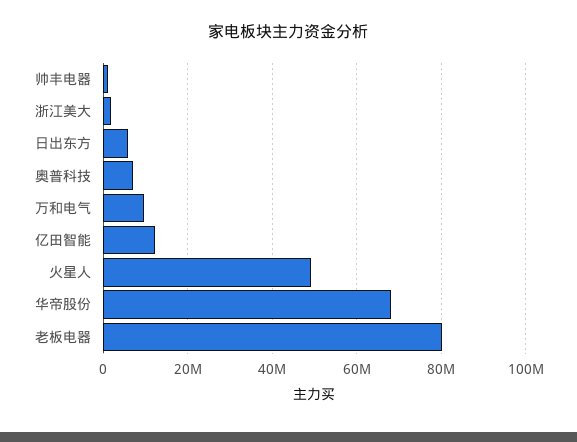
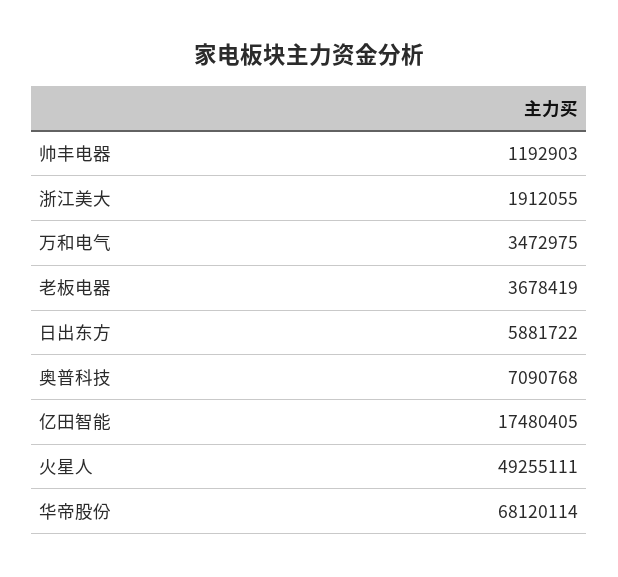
万和电气: 10000000 -> 3472975
亿田智能: 12000000 -> 17480405
老板电器: 80000000 -> 3678419

